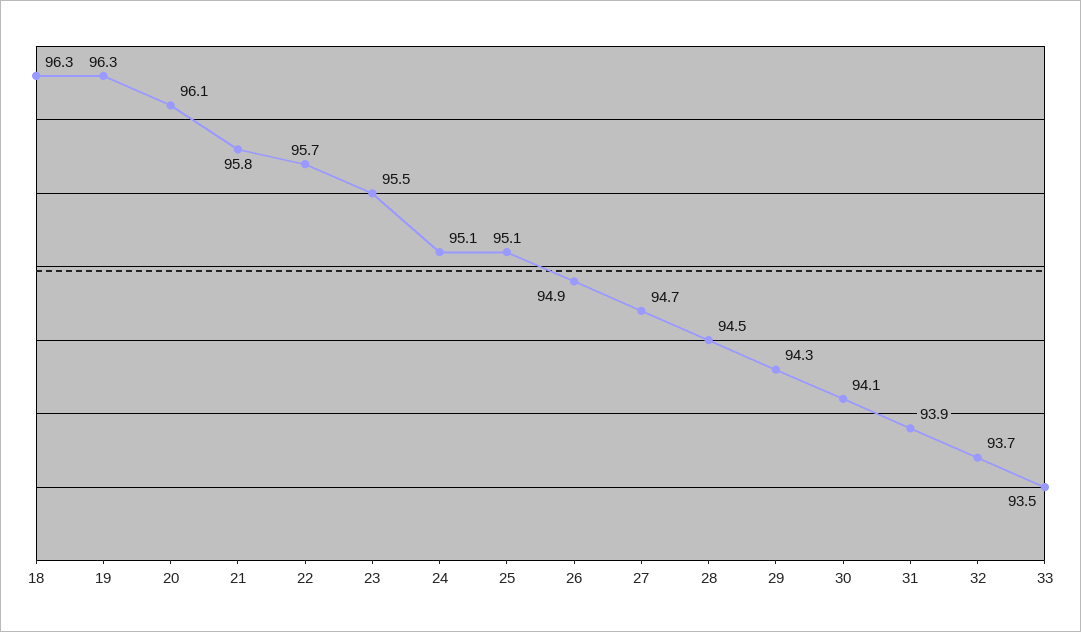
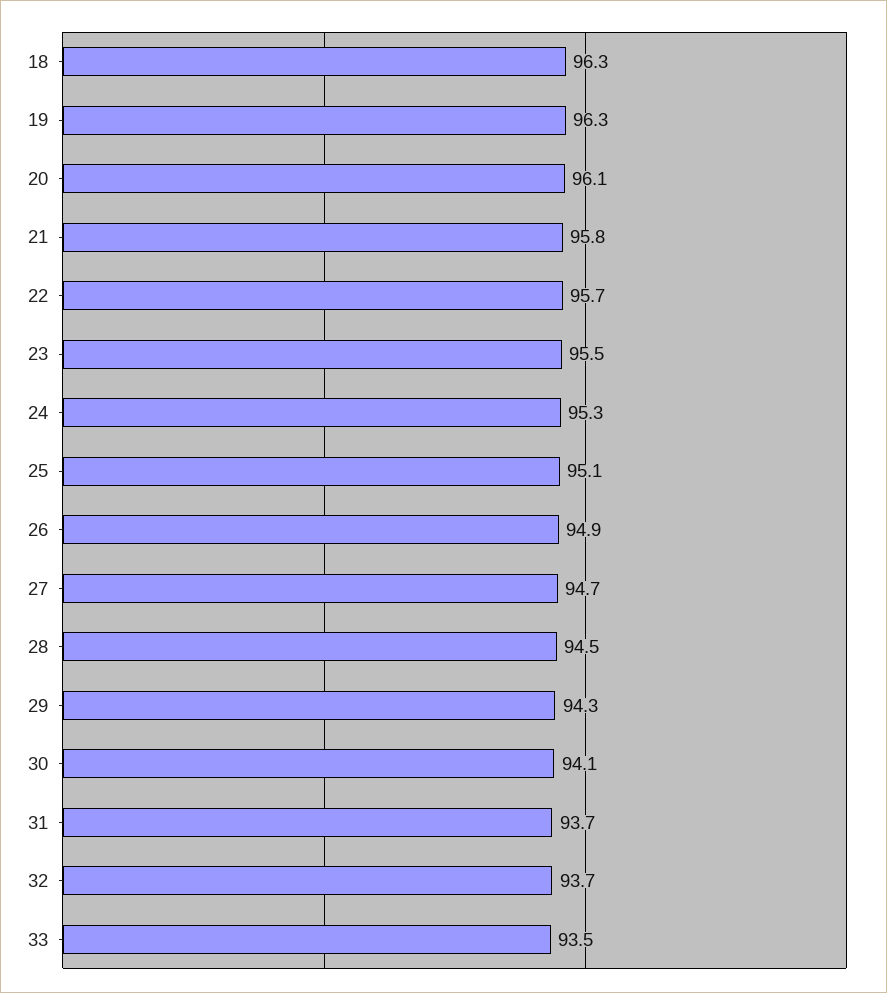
24: 95.1 -> 95.3
31: 93.9 -> 93.7

